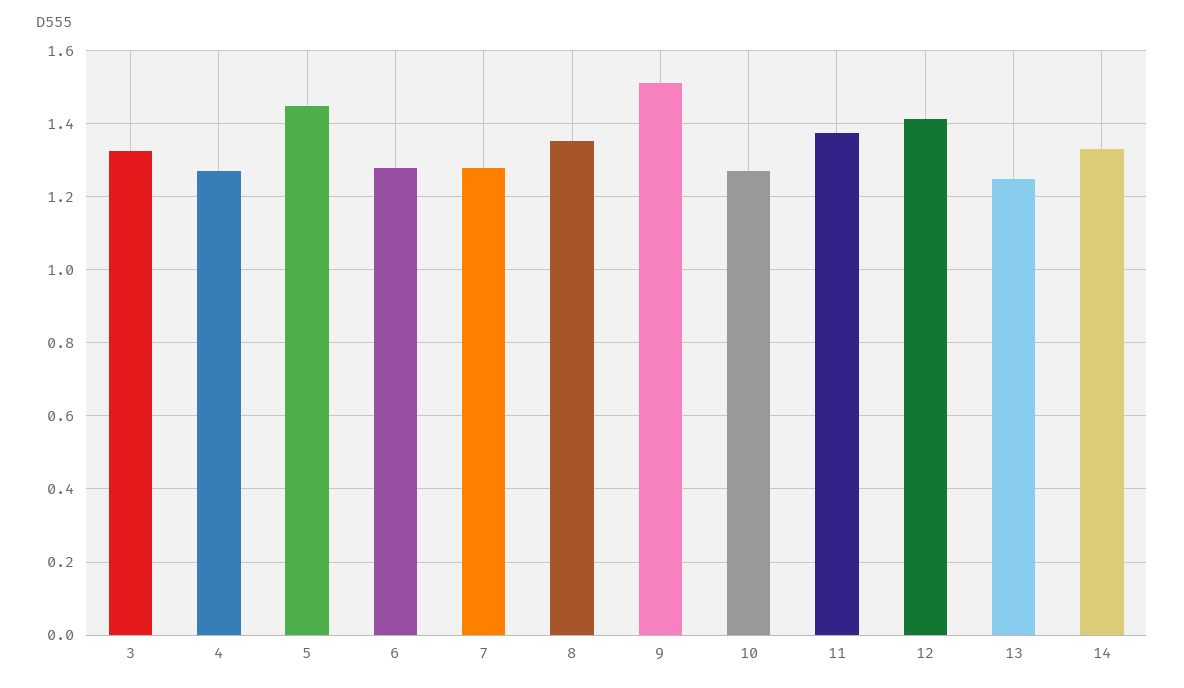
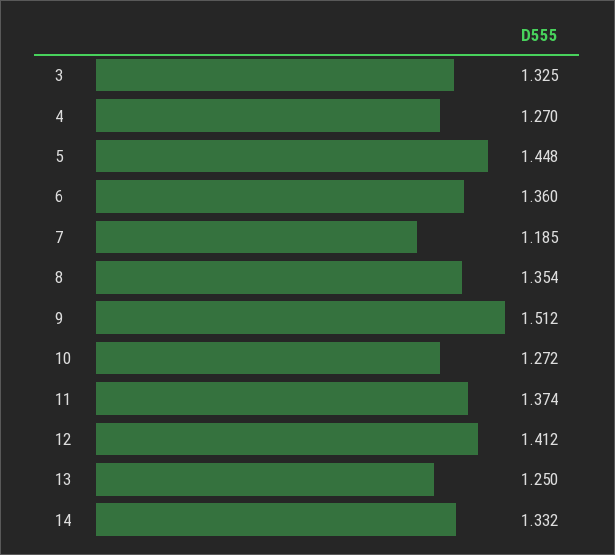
6: 1.28 -> 1.36
7: 1.28 -> 1.185

